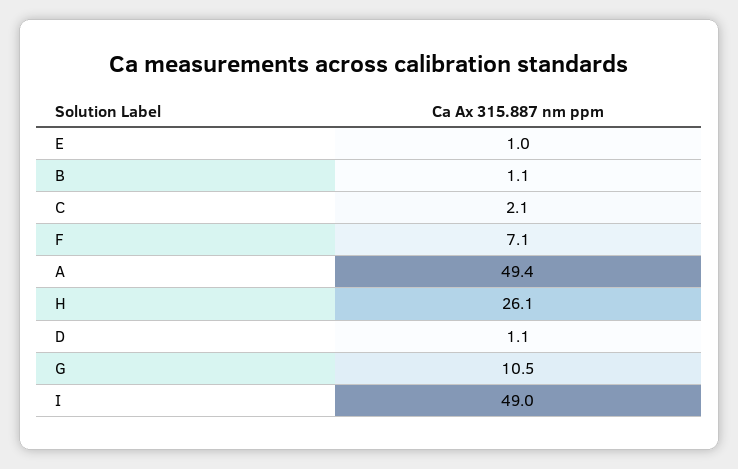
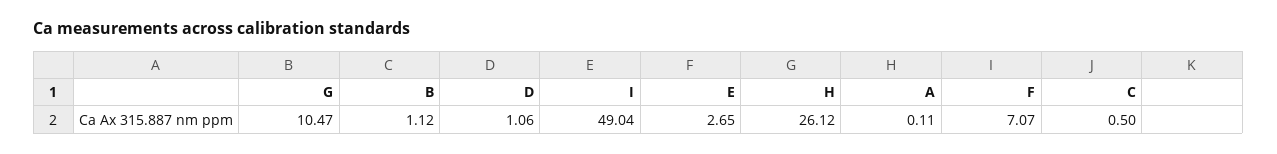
E: 1 -> 2.65
C: 2.1 -> 0.5
A: 49.4 -> 0.11

